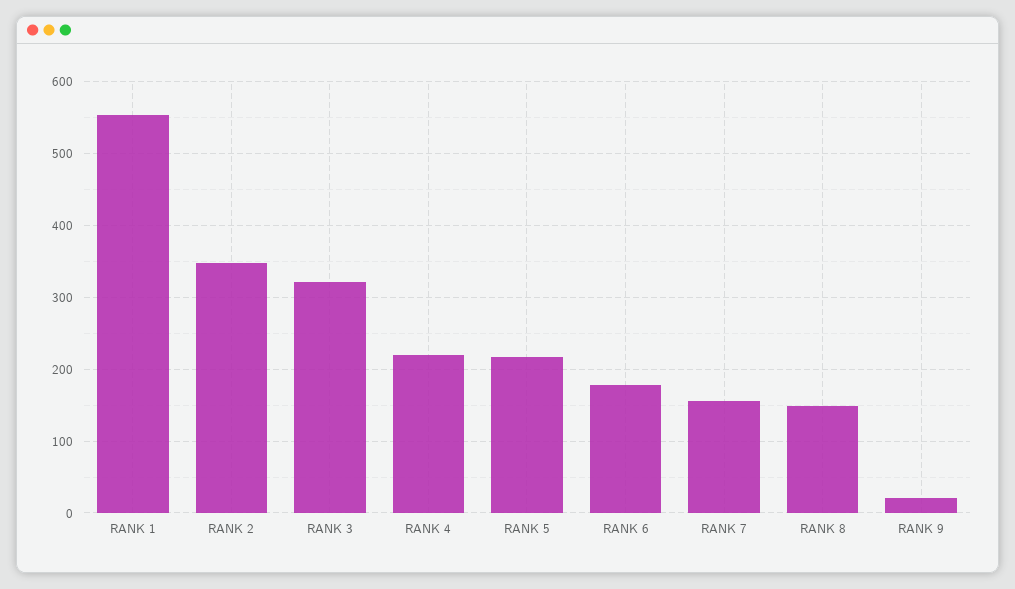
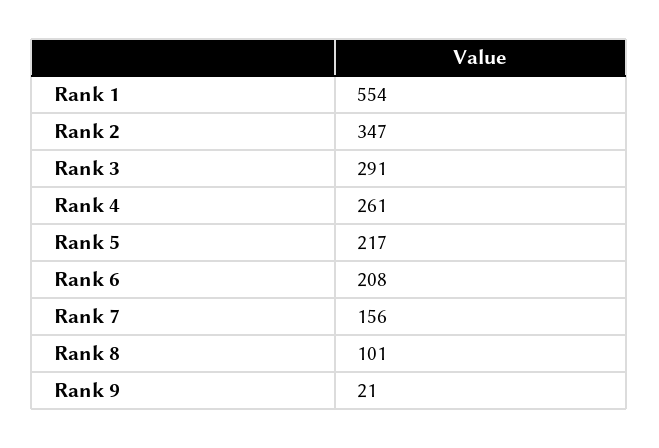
RANK 3: 320 -> 291
RANK 4: 220 -> 261
RANK 6: 180 -> 208
RANK 8: 150 -> 101

